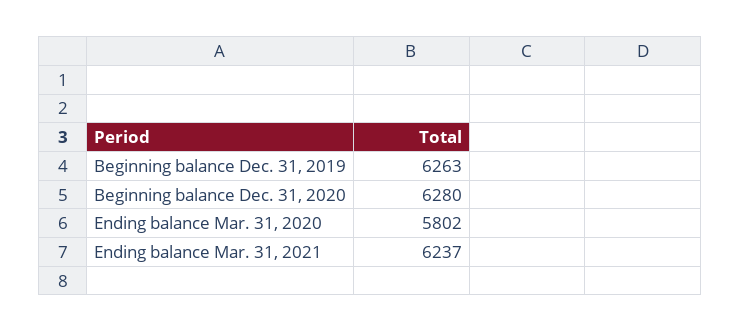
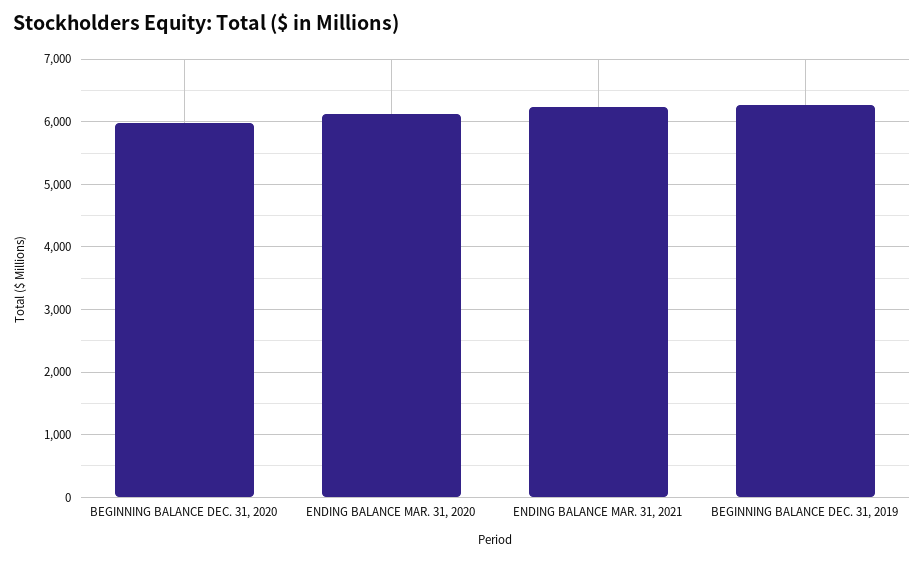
Beginning balance Dec. 31, 2020: 6280 -> 6000
Ending balance Mar. 31, 2020: 5802 -> 6100

